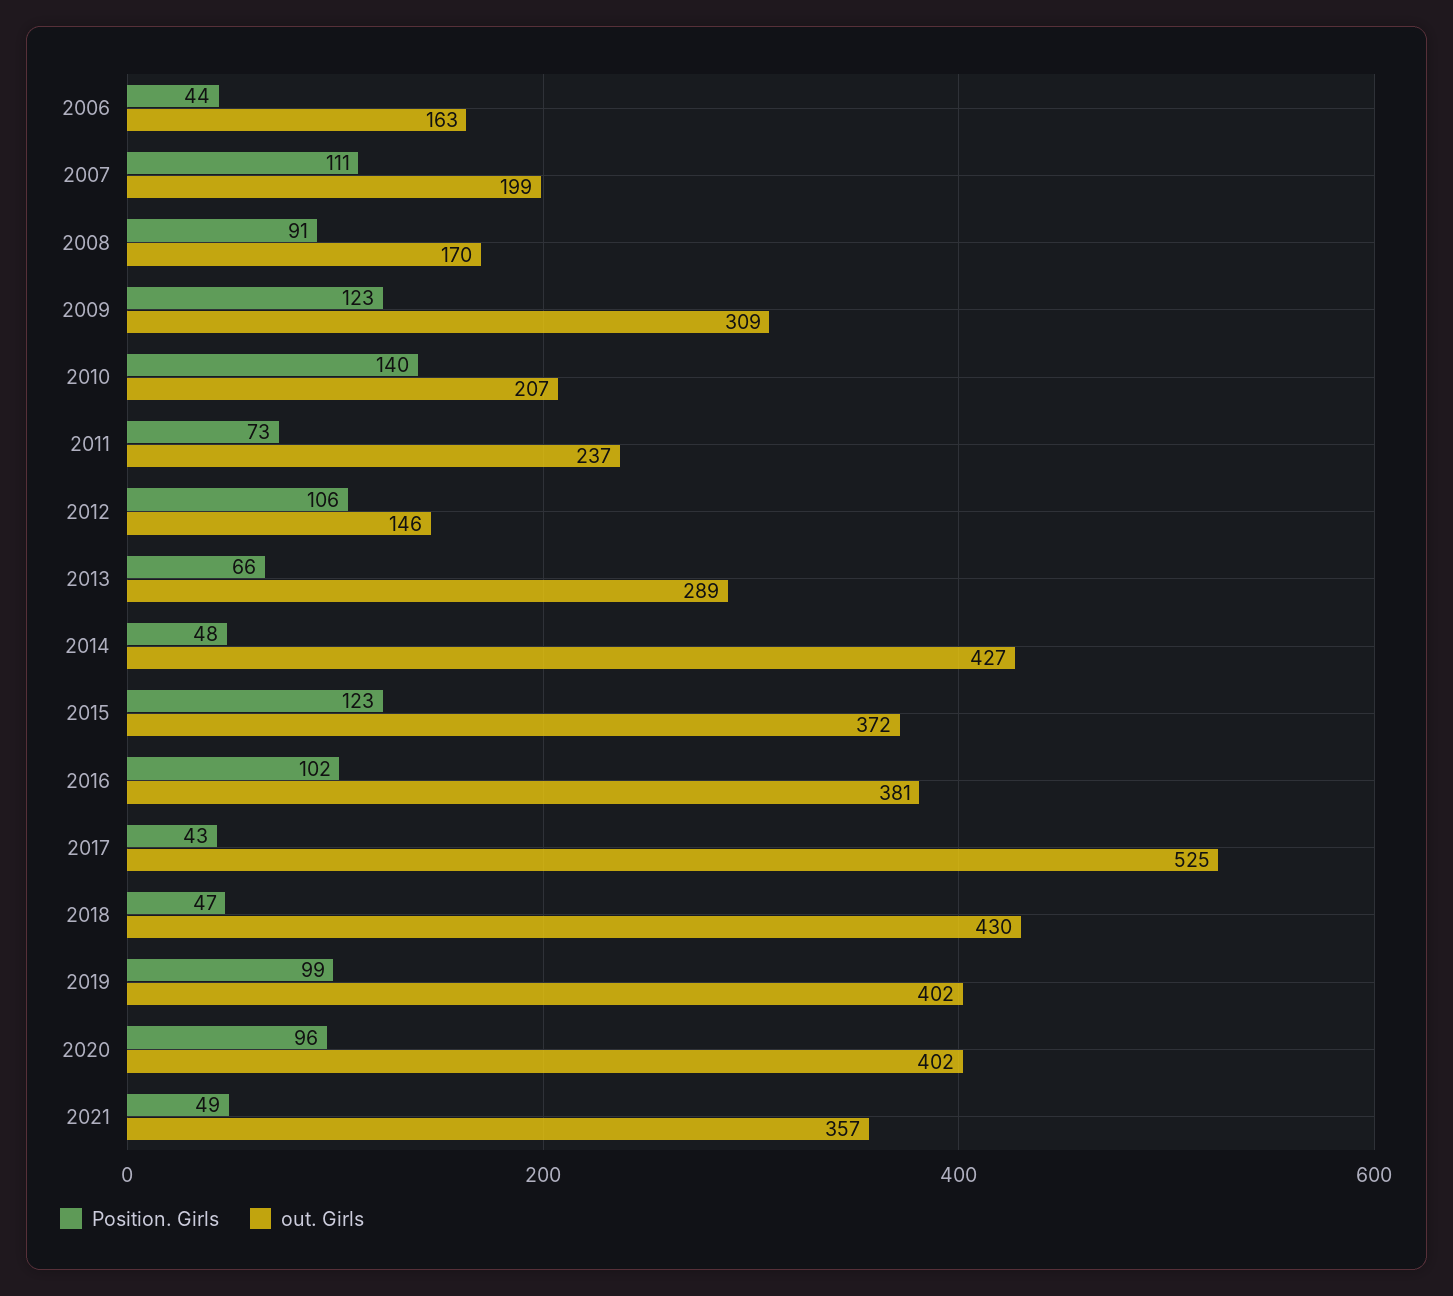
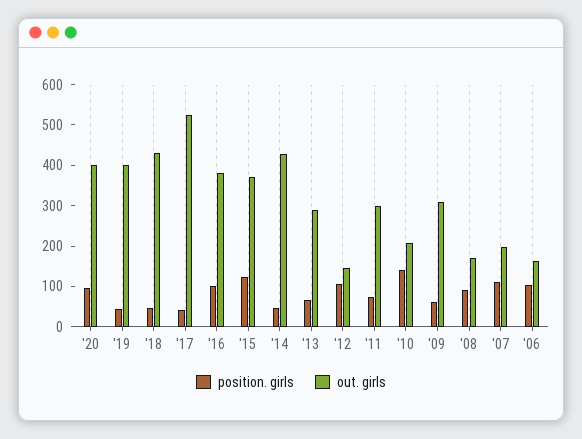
Position. Girls, 2006: 44 -> 100
Position. Girls, 2009: 123 -> 60
out. Girls, 2011: 237 -> 300
Position. Girls, 2019: 99 -> 40
Position. Girls, 2021: 49 -> none
out. Girls, 2021: 357 -> none

